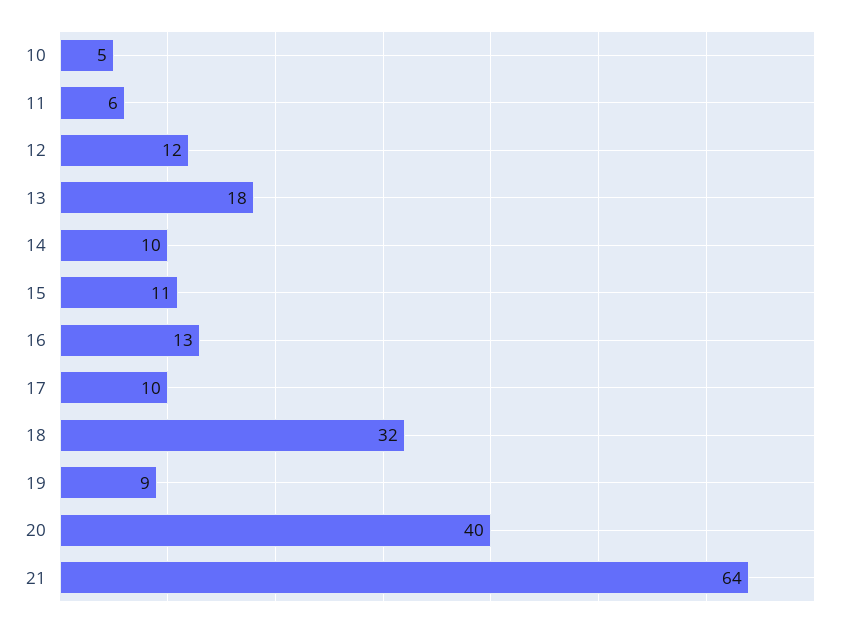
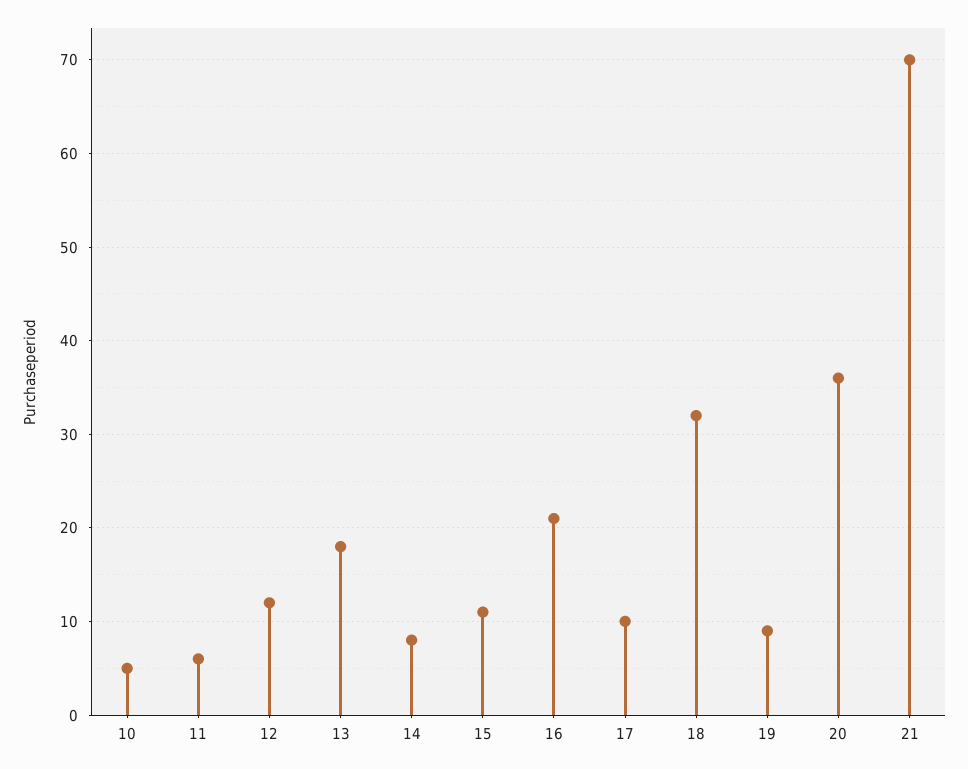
14: 10 -> 8
16: 13 -> 21
20: 40 -> 36
21: 64 -> 70

